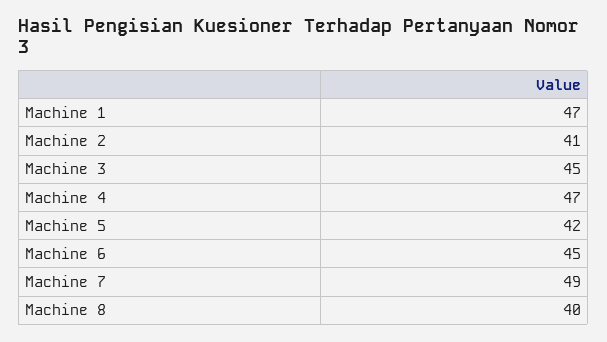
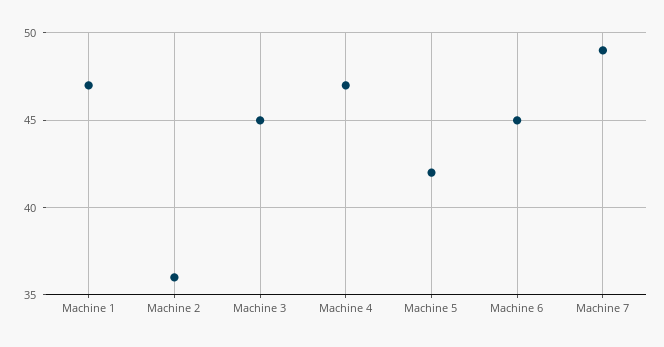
Machine 2: 41 -> 36
Machine 8: 40 -> none

